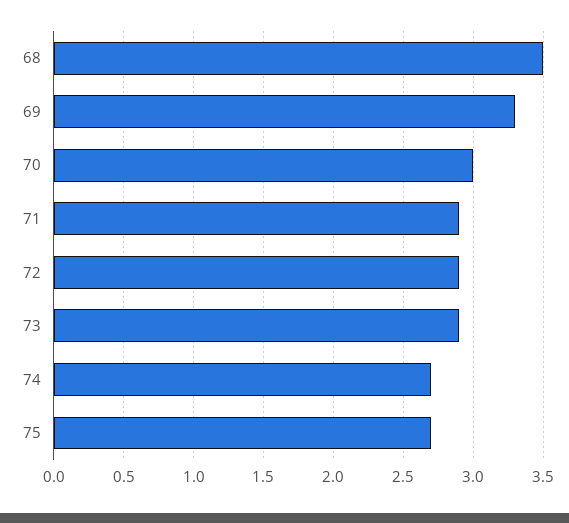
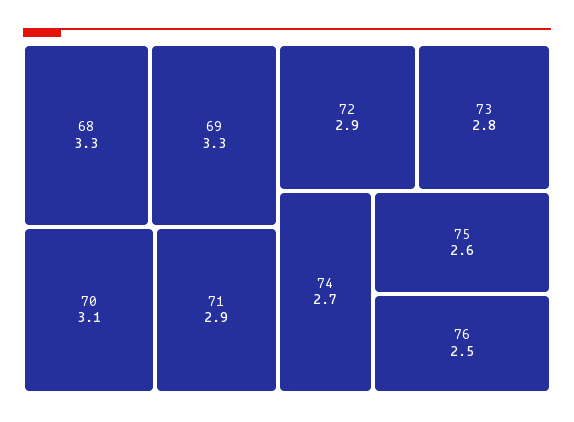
68: 3.5 -> 3.3
70: 3 -> 3.1
73: 2.9 -> 2.8
75: 2.7 -> 2.6
76: none -> 2.5

